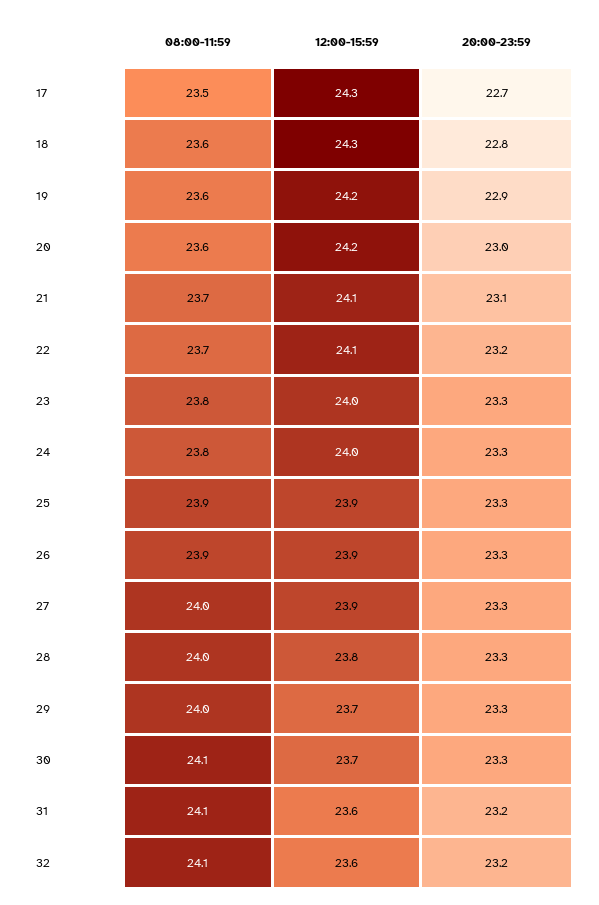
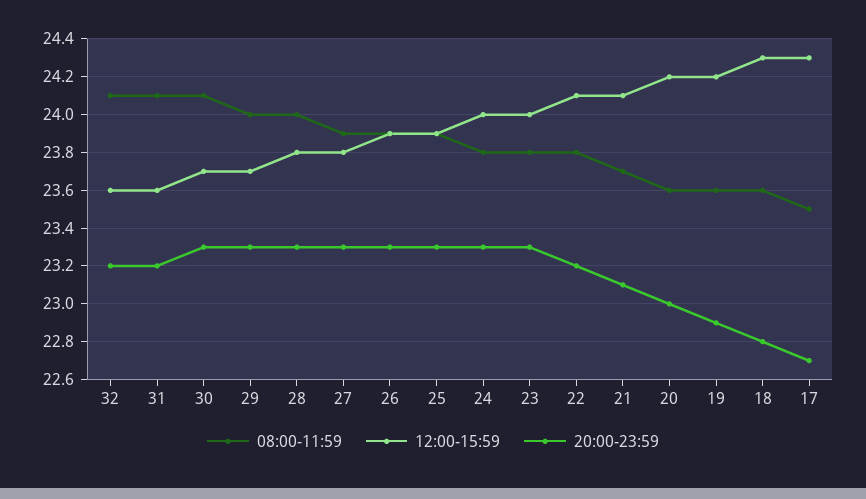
08:00-11:59, 22: 23.7 -> 23.8
08:00-11:59, 27: 24 -> 23.9
12:00-15:59, 27: 23.9 -> 23.8

